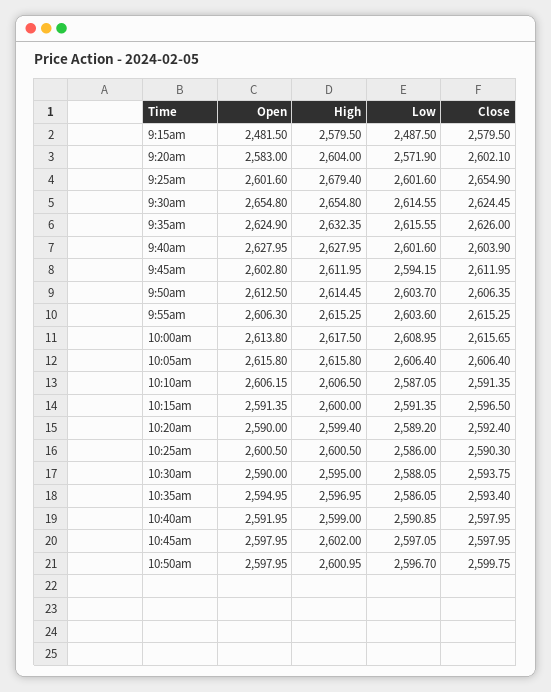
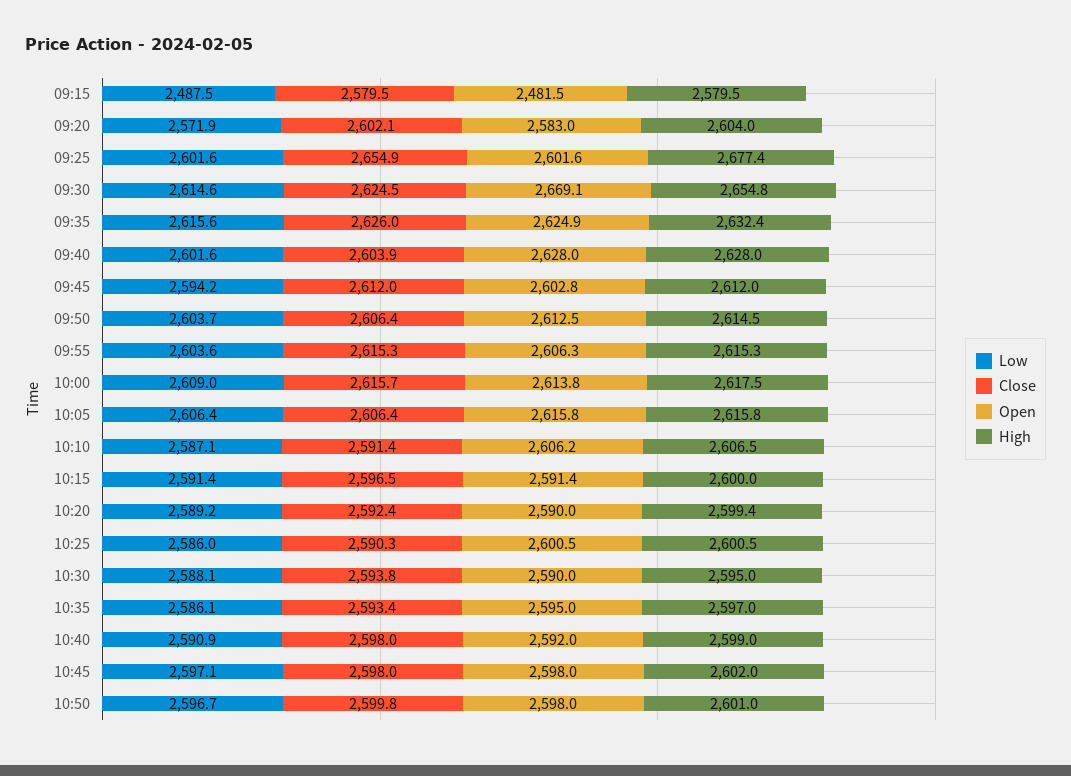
High, 9:25am: 2679.4 -> 2677.4
Open, 9:30am: 2654.8 -> 2669.1

